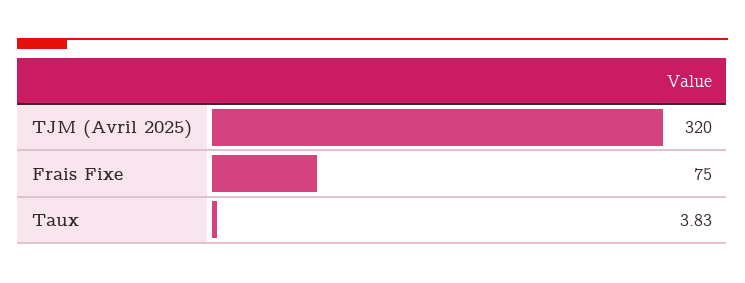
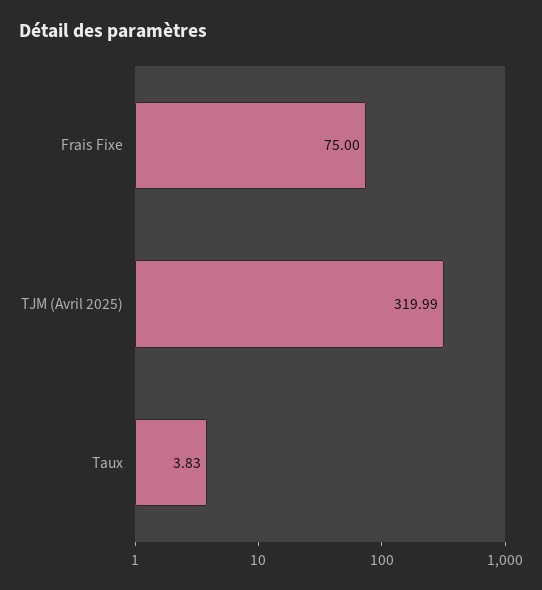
TJM (Avril 2025): 320 -> 319.99

